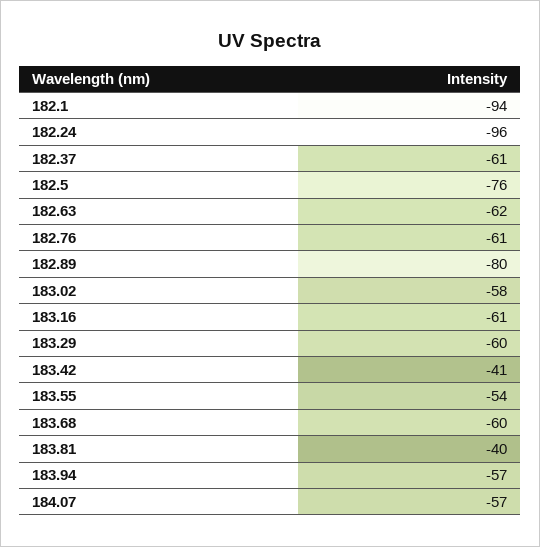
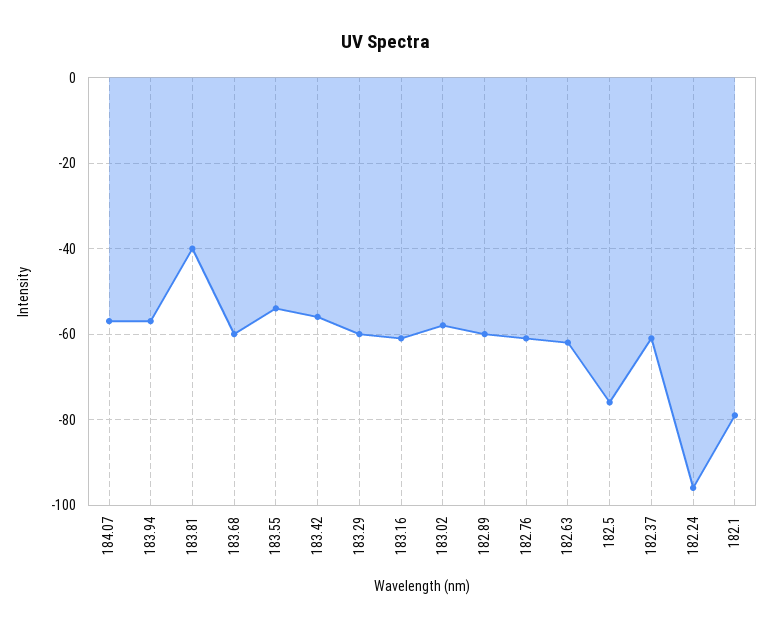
182.1: -94 -> -80
182.89: -80 -> -60
183.42: -41 -> -55

